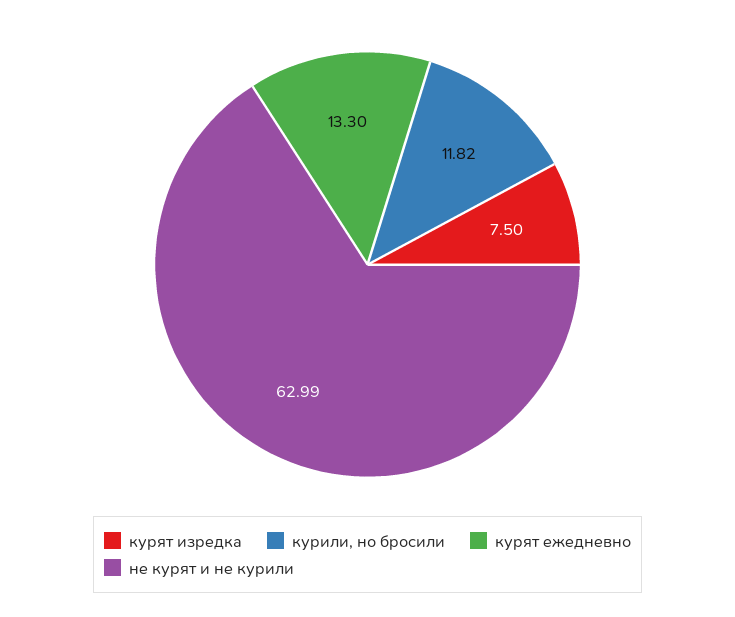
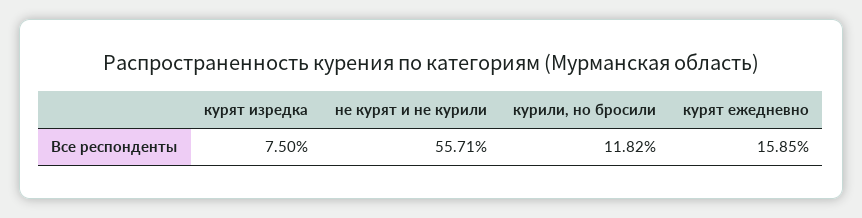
курят ежедневно: 13.3 -> 15.85
не курят и не курили: 62.99 -> 55.71

